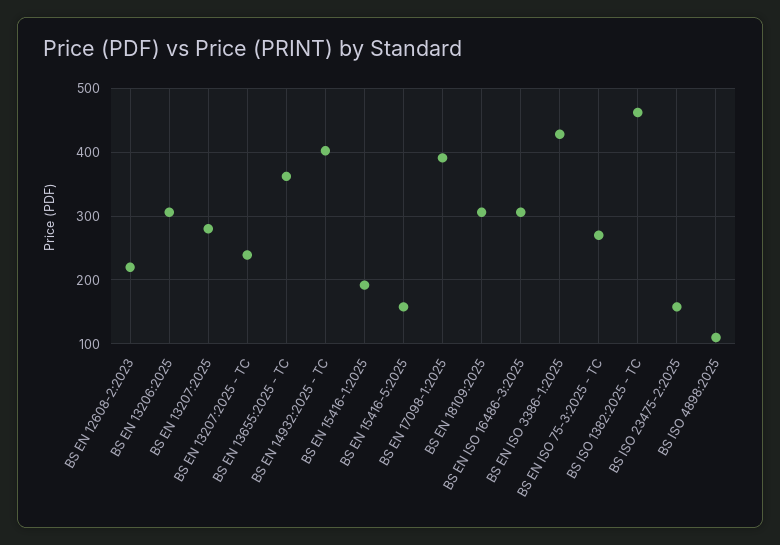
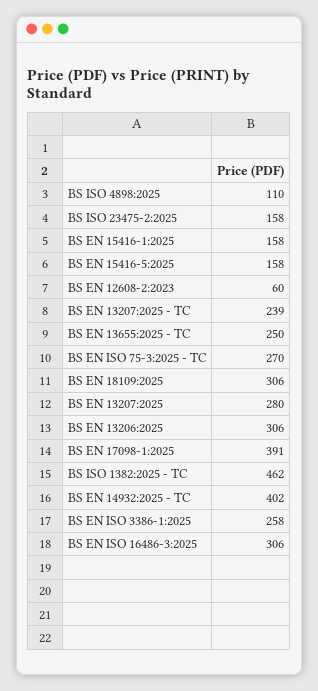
BS EN 12608-2:2023: 220 -> 60
BS EN 13655:2025 - TC: 360 -> 250
BS EN 15416-1:2025: 190 -> 158
BS EN ISO 3386-1:2025: 430 -> 258

